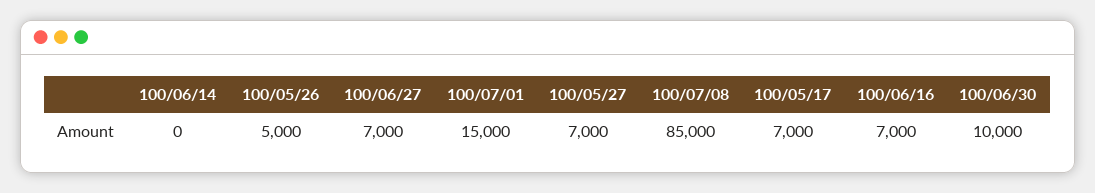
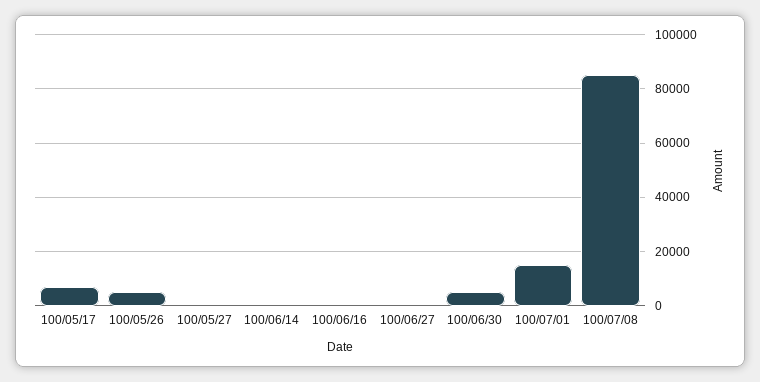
100/06/27: 7000 -> 0
100/05/27: 7000 -> 0
100/06/16: 7000 -> 0
100/06/30: 10000 -> 5000

